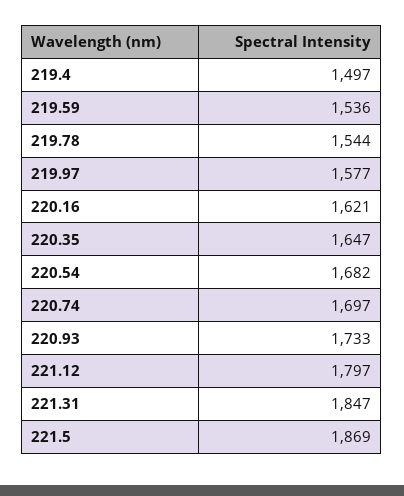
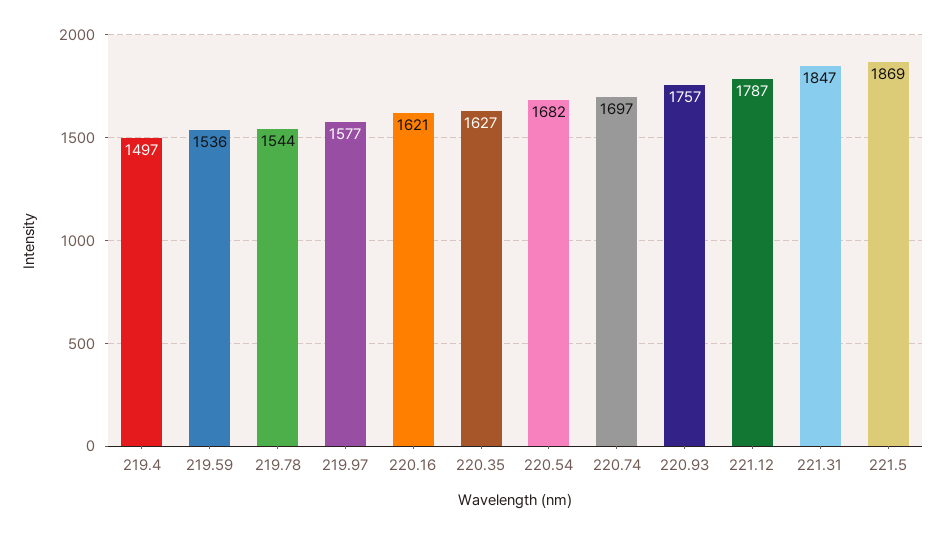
220.35: 1647 -> 1627
220.93: 1733 -> 1757
221.12: 1797 -> 1787

